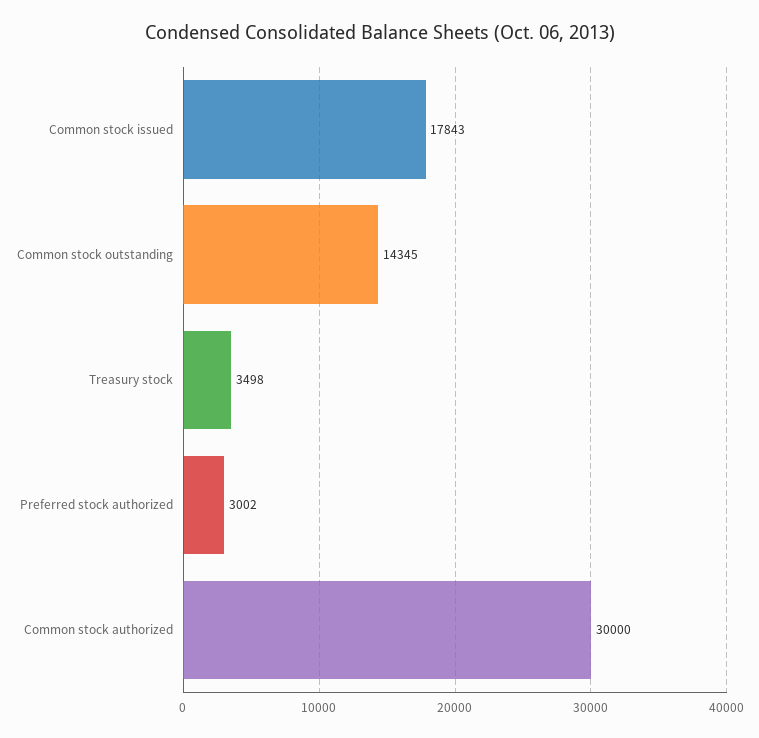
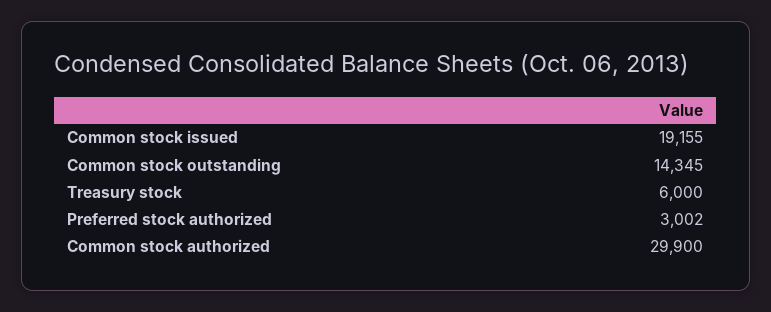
Common stock issued: 17843 -> 19155
Treasury stock: 3498 -> 6000
Common stock authorized: 30000 -> 29900

